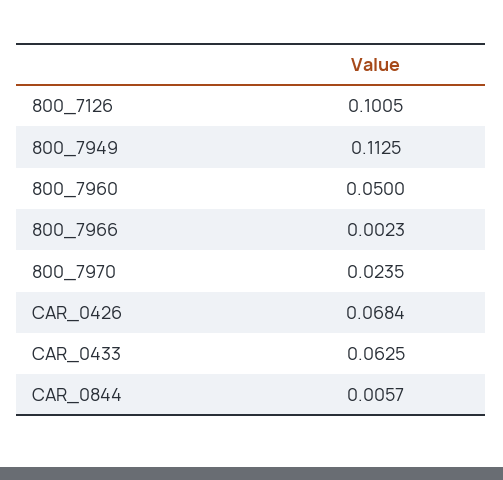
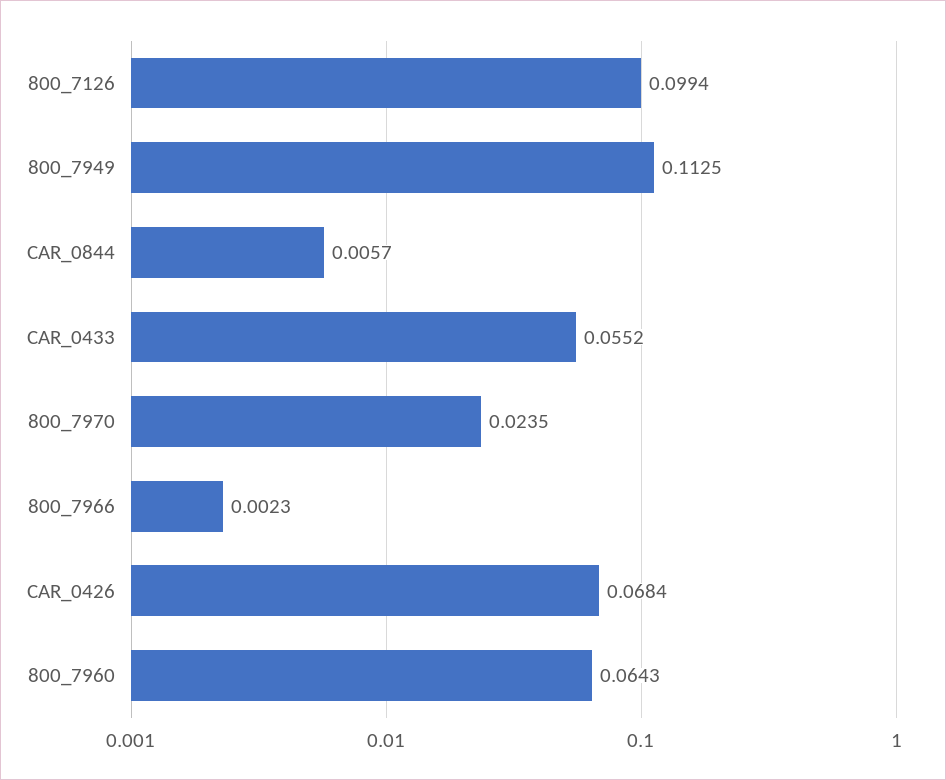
800_7126: 0.1005 -> 0.0994
800_7960: 0.05 -> 0.0643
CAR_0433: 0.0625 -> 0.0552

